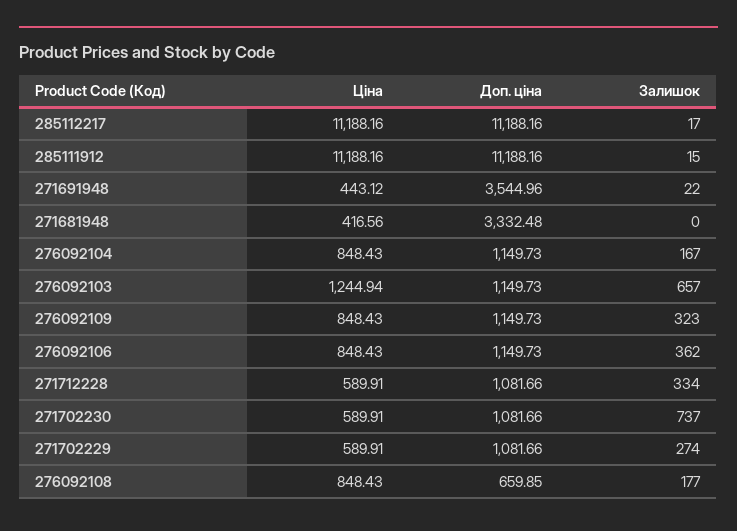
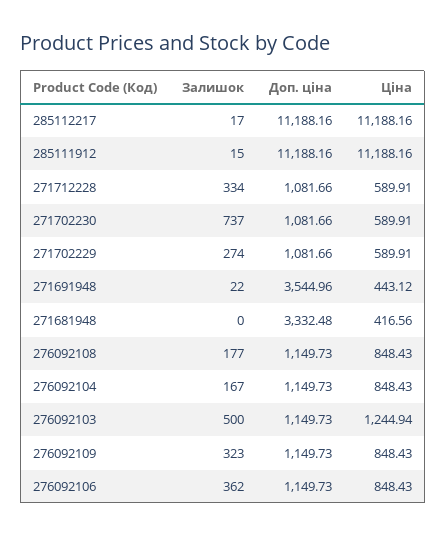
Залишок, 276092103: 657 -> 500
Доп. ціна, 276092108: 659.85 -> 1149.73

